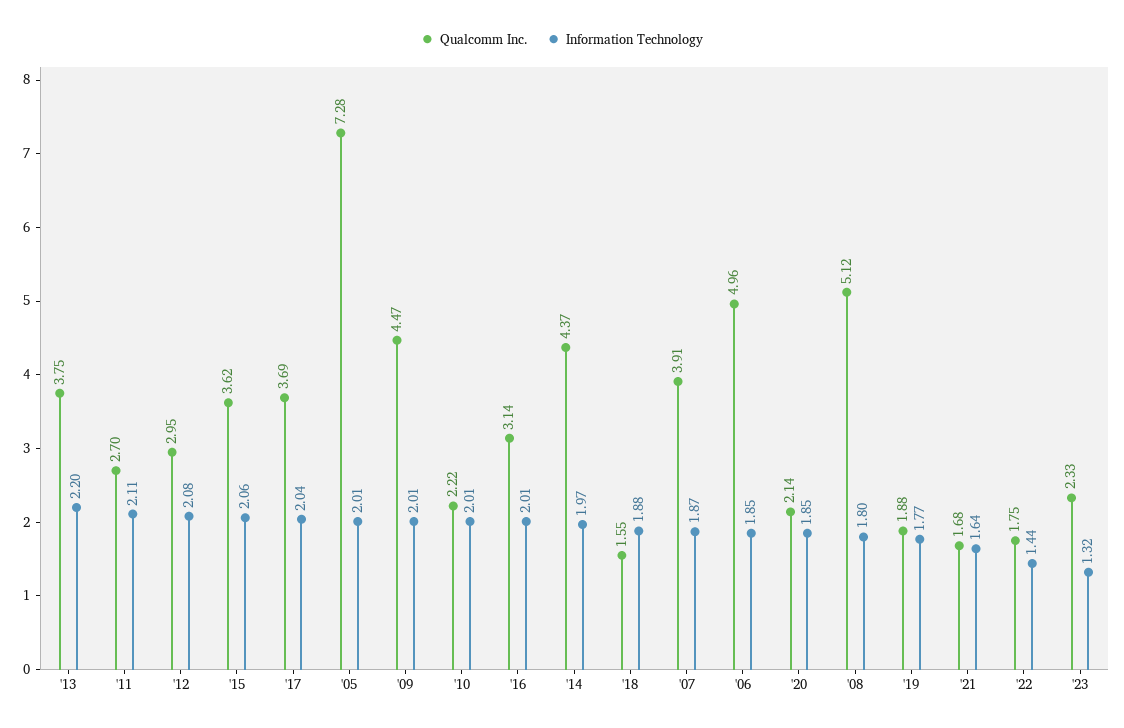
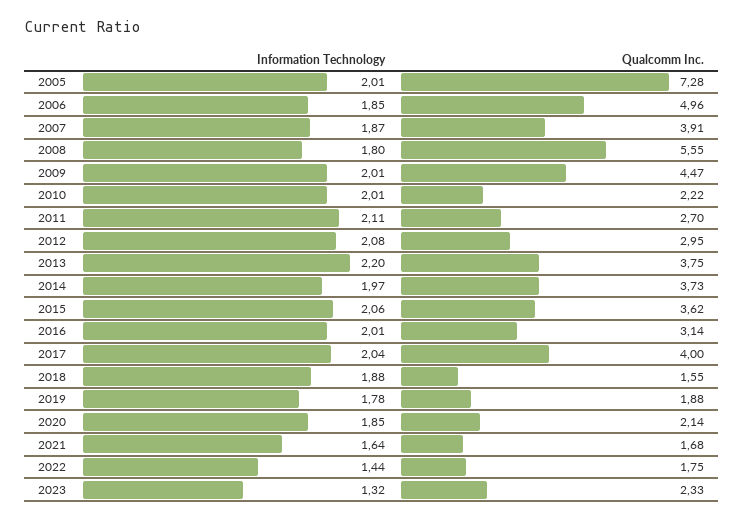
Qualcomm Inc., '17: 3.69 -> 4
Qualcomm Inc., '14: 4.37 -> 3.73
Qualcomm Inc., '08: 5.12 -> 5.55
Information Technology, '19: 1.77 -> 1.78

